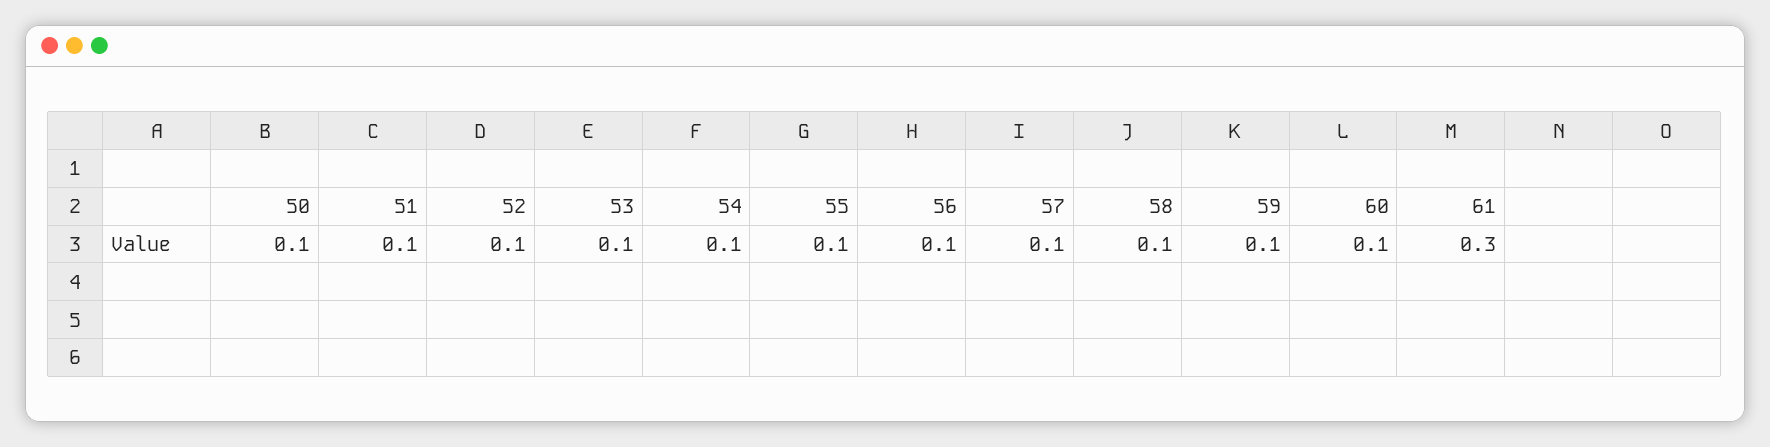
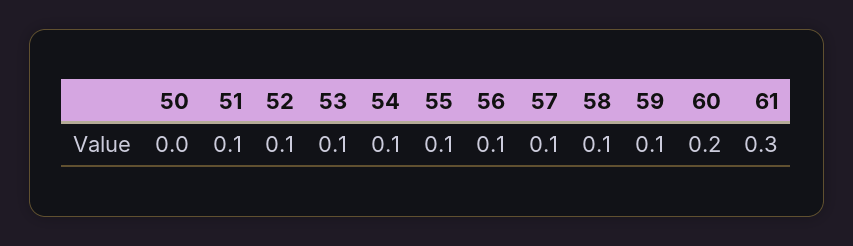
50: 0.1 -> 0
60: 0.1 -> 0.2

